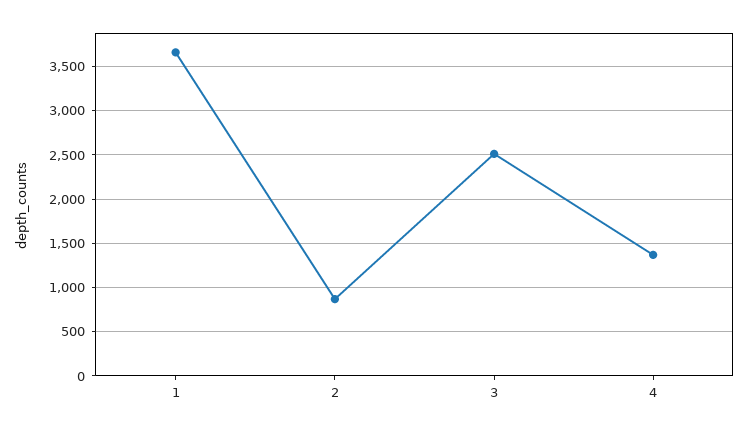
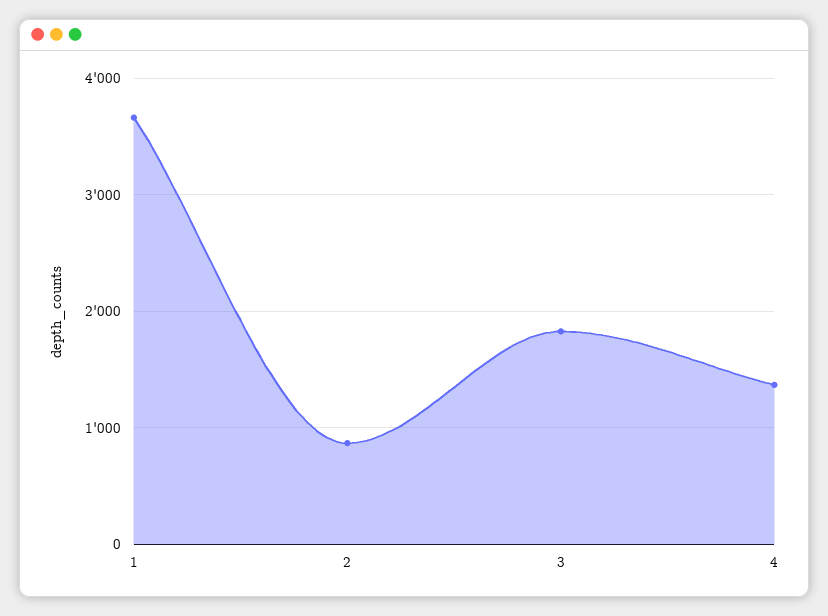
3: 2500 -> 1800

